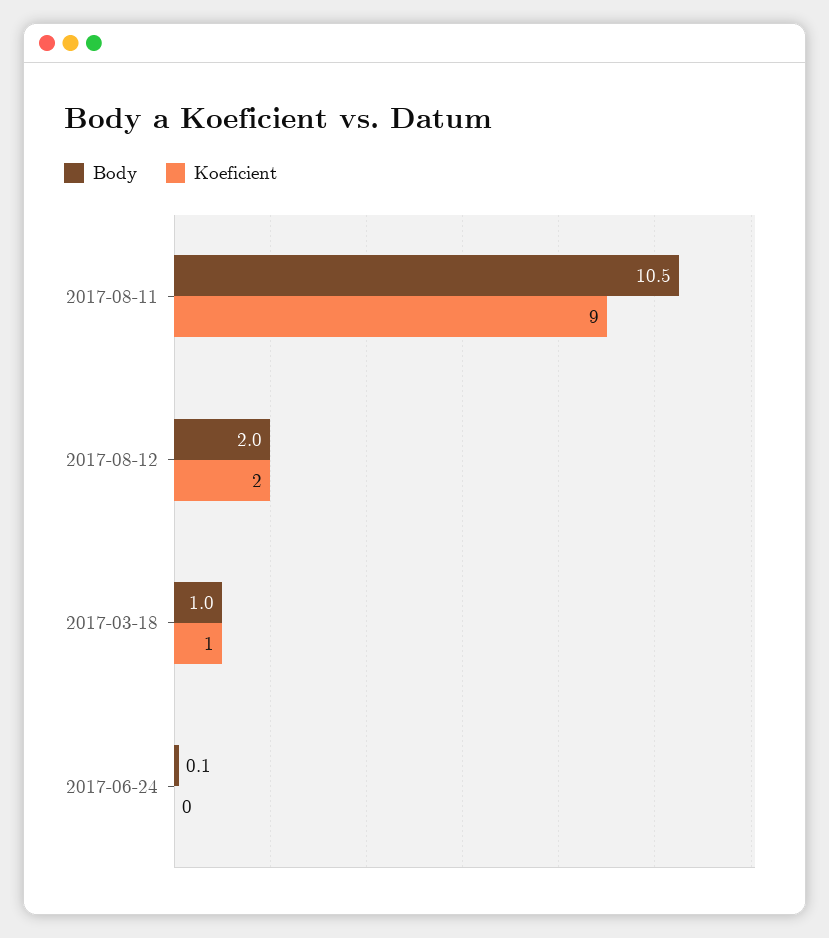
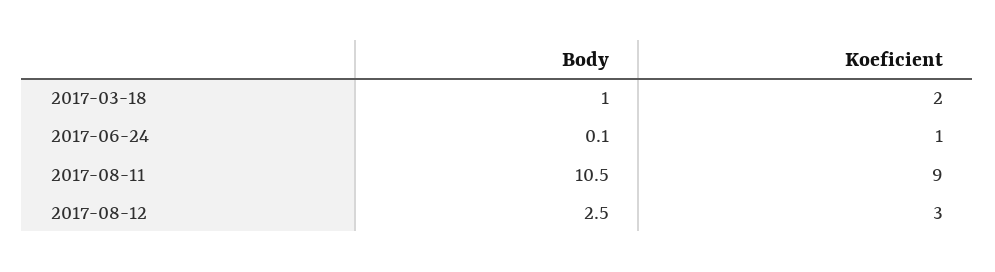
Body, 2017-08-12: 2 -> 2.5
Koeficient, 2017-08-12: 2 -> 3
Koeficient, 2017-03-18: 1 -> 2
Koeficient, 2017-06-24: 0 -> 1

